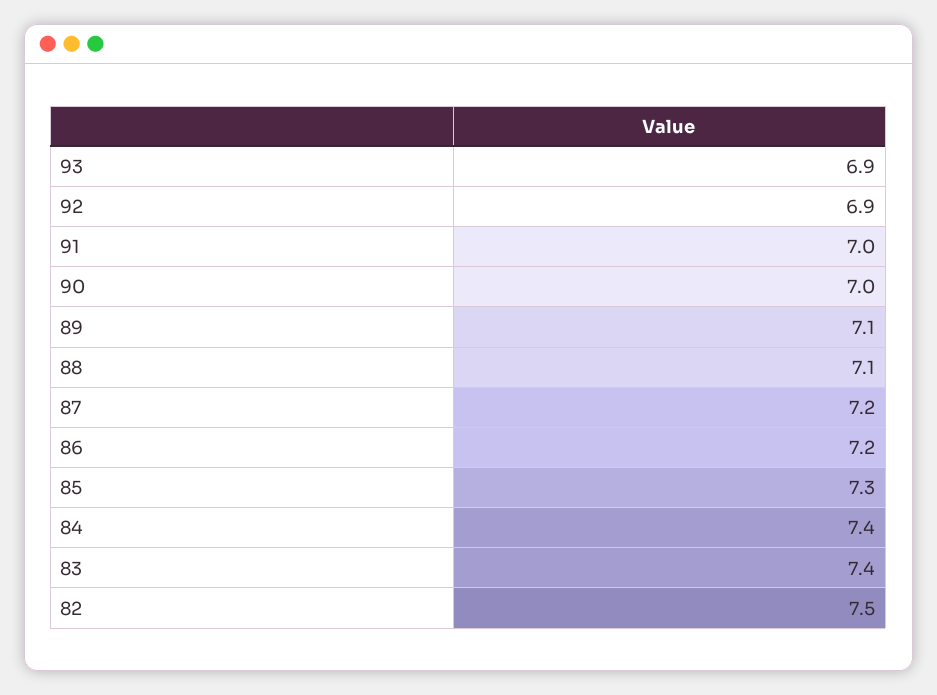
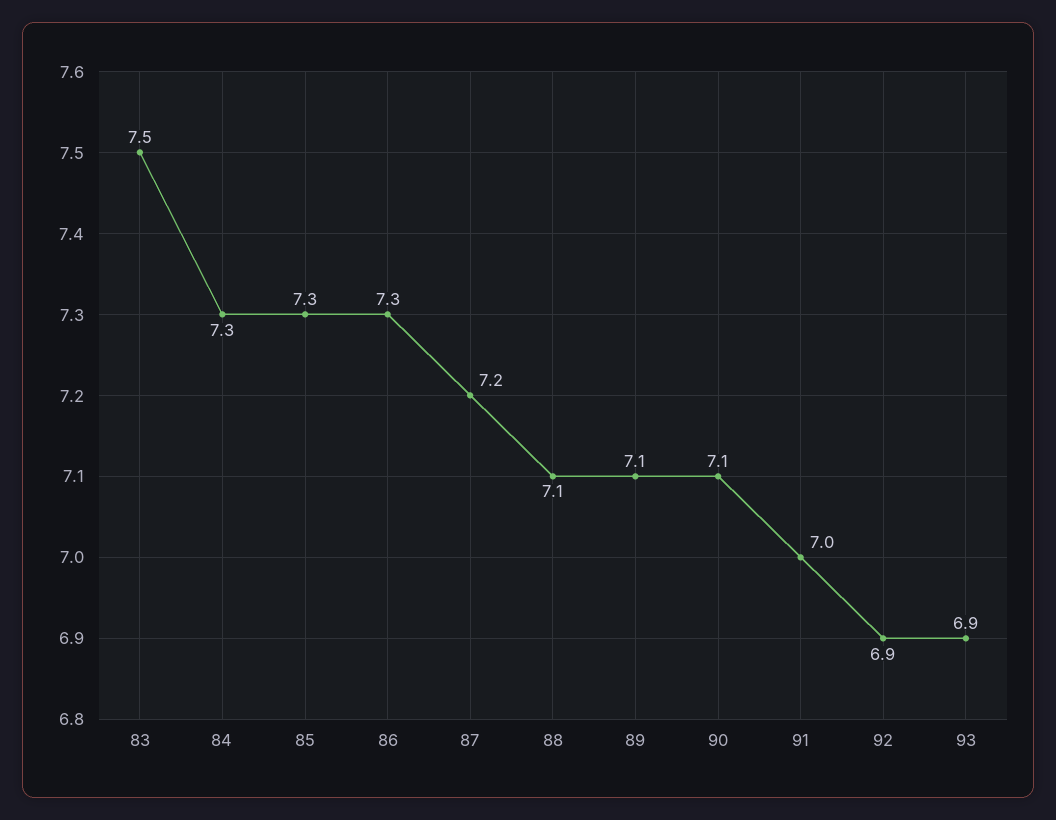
90: 7 -> 7.1
86: 7.2 -> 7.3
84: 7.4 -> 7.3
83: 7.4 -> 7.5
82: 7.5 -> none

